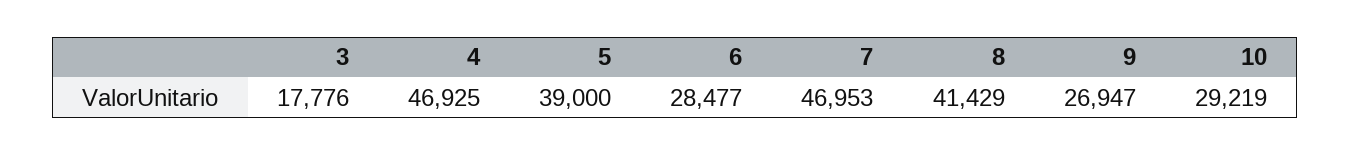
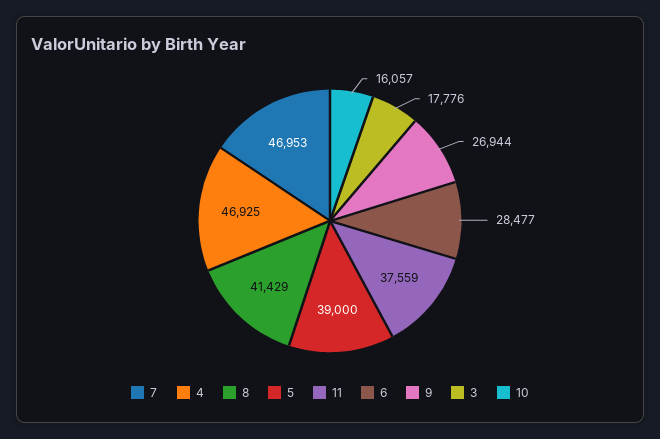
9: 26947 -> 26944
10: 29219 -> 16057
11: none -> 37559

